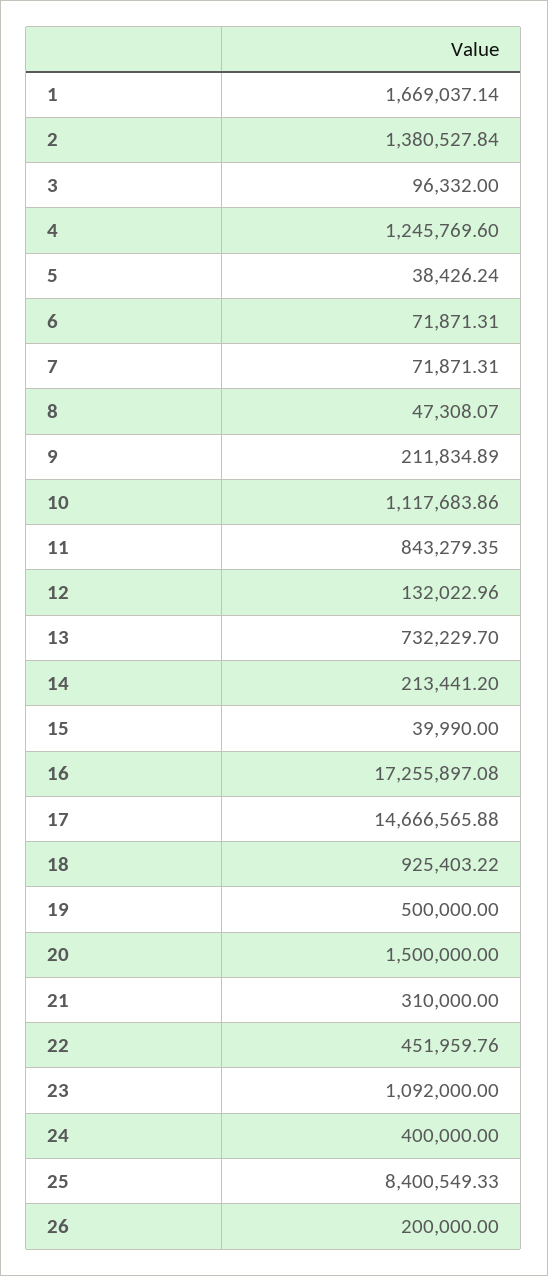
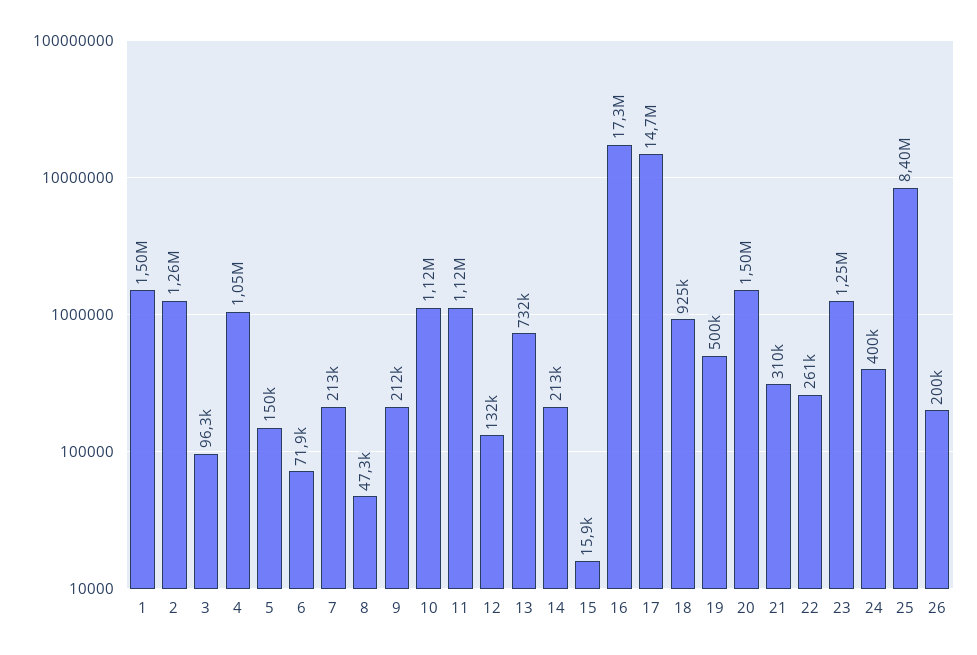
1: 1669037.14 -> 1500000
2: 1380527.84 -> 1260000
4: 1245769.6 -> 1050000
5: 38426.24 -> 150000
7: 71871.31 -> 213000
11: 843279.35 -> 1120000
15: 39990 -> 15900
22: 451959.76 -> 261000
23: 1092000 -> 1250000

